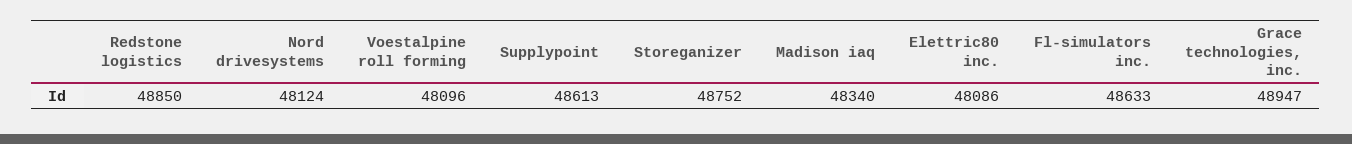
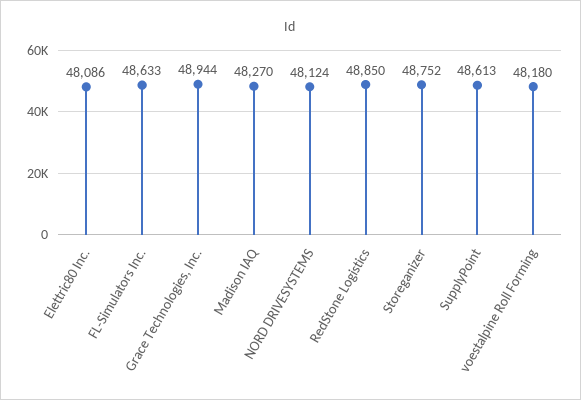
Voestalpine roll forming: 48096 -> 48180
Madison iaq: 48340 -> 48270
Grace technologies, inc.: 48947 -> 48944

